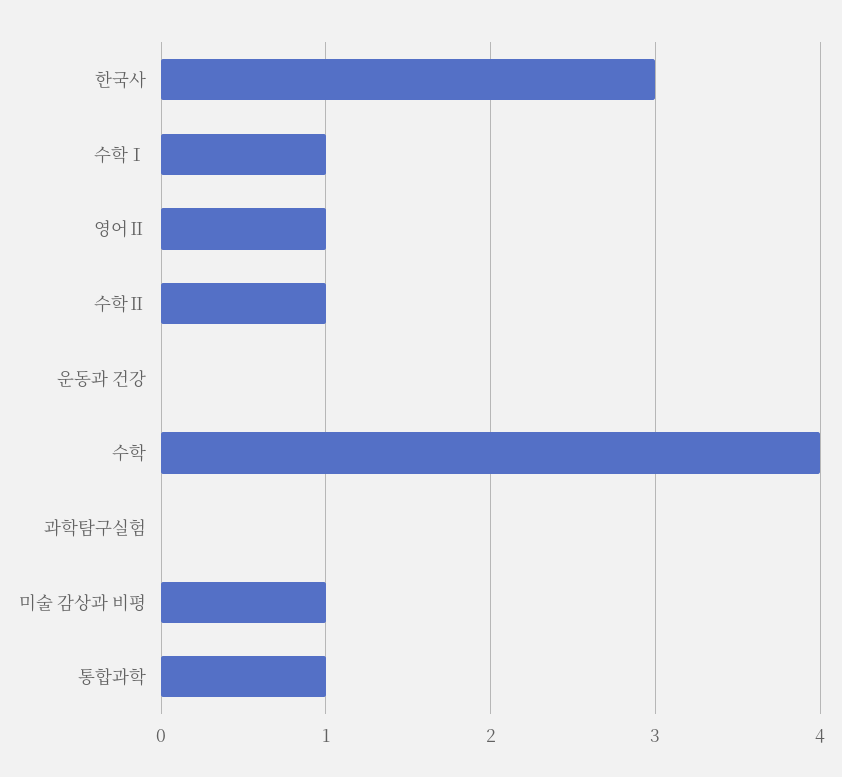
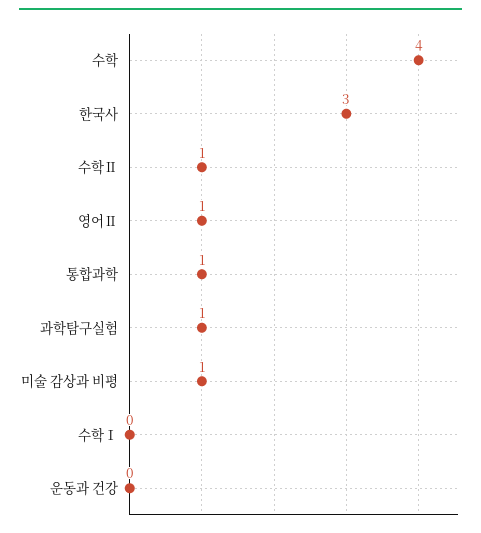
수학Ⅰ: 1 -> 0
과학탐구실험: 0 -> 1

